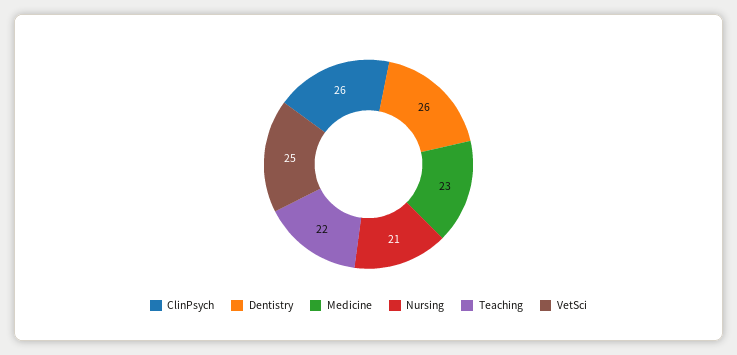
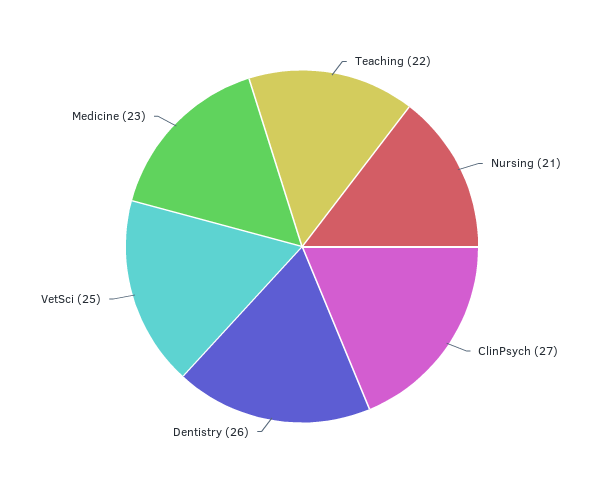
ClinPsych: 26 -> 27

